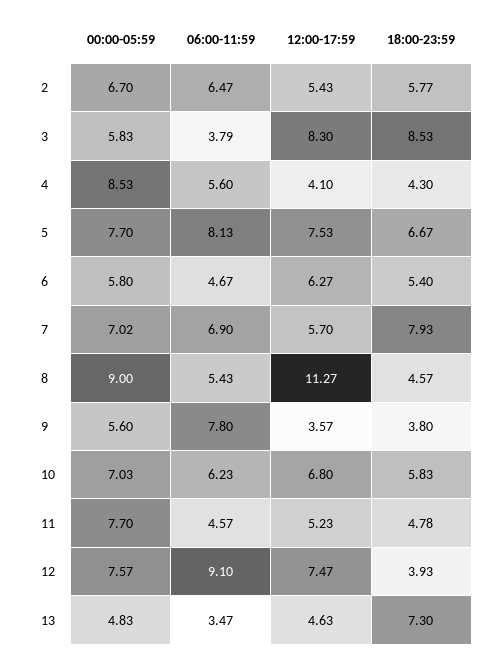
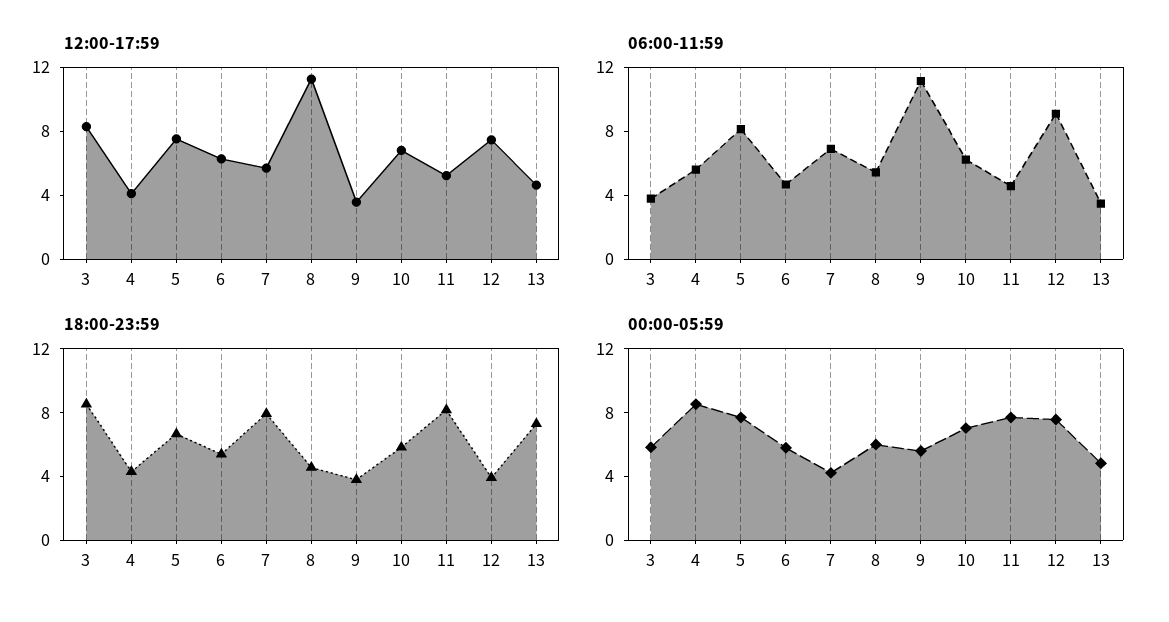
00:00-05:59, 2: 6.7 -> none
06:00-11:59, 2: 6.47 -> none
12:00-17:59, 2: 5.43 -> none
18:00-23:59, 2: 5.77 -> none
00:00-05:59, 7: 7.02 -> 4
00:00-05:59, 8: 9 -> 6
06:00-11:59, 9: 7.8 -> 11
18:00-23:59, 11: 4.78 -> 8

